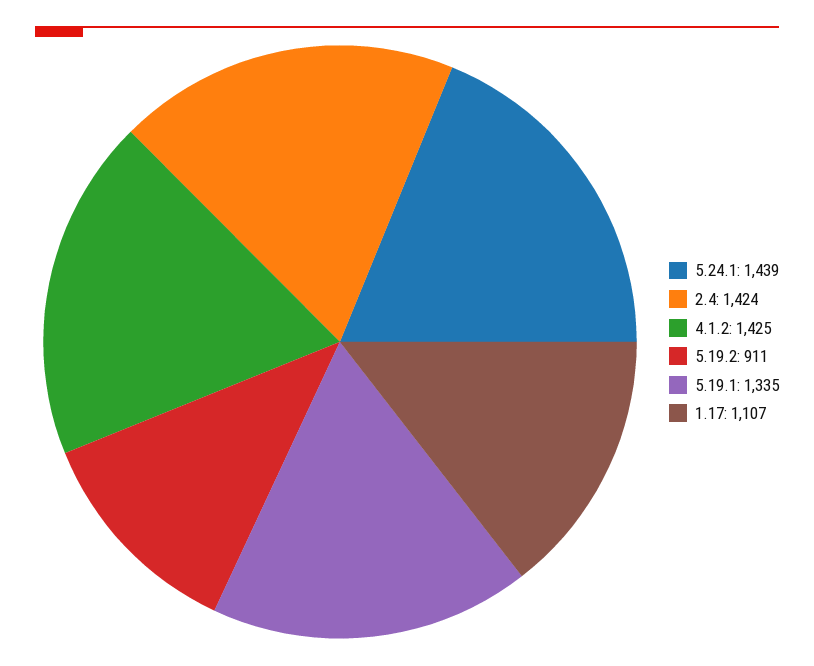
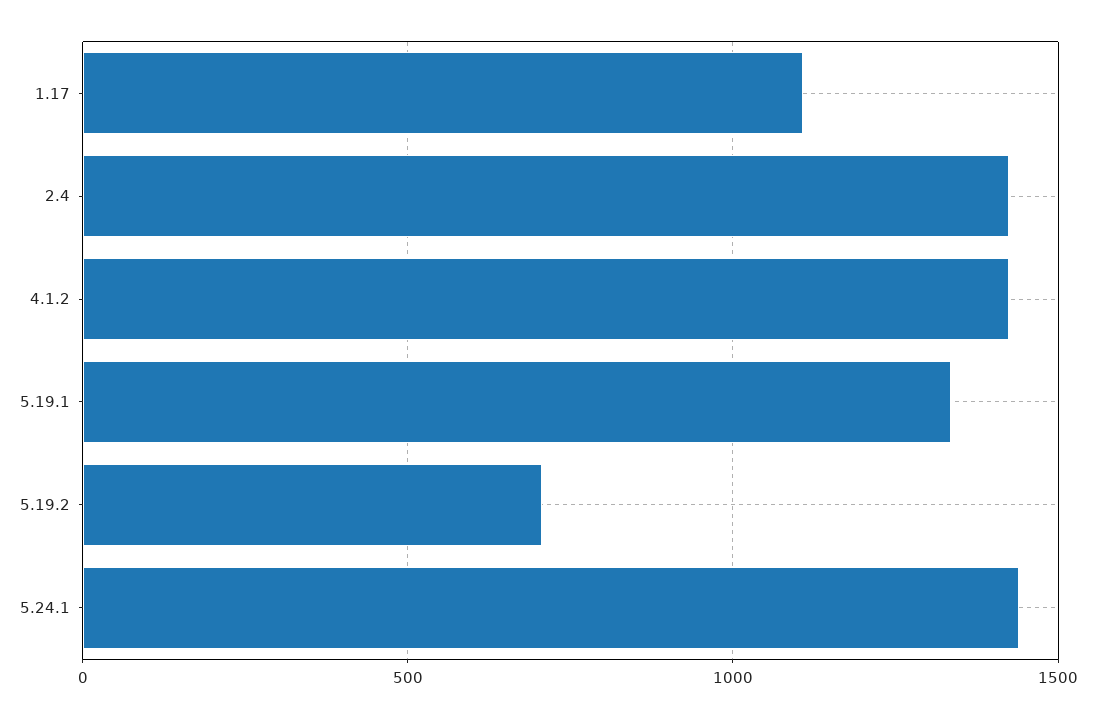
5.19.2: 911 -> 700

